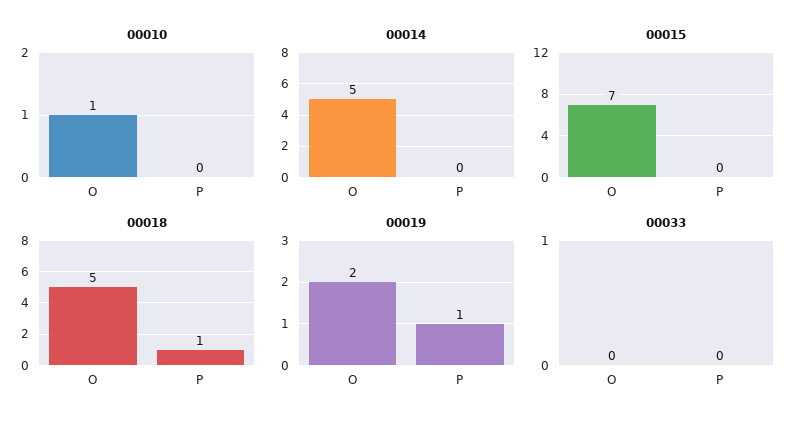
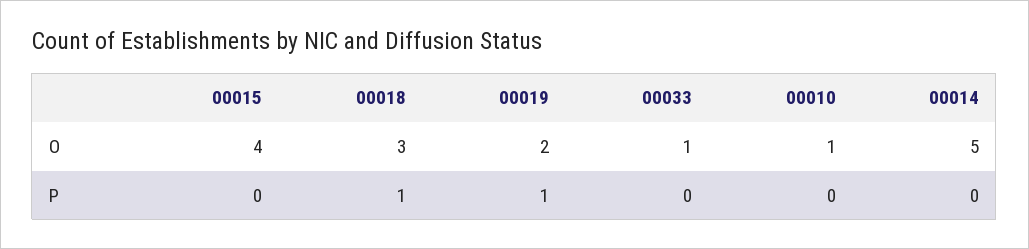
00015, O: 7 -> 4
00018, O: 5 -> 3
00033, O: 0 -> 1

